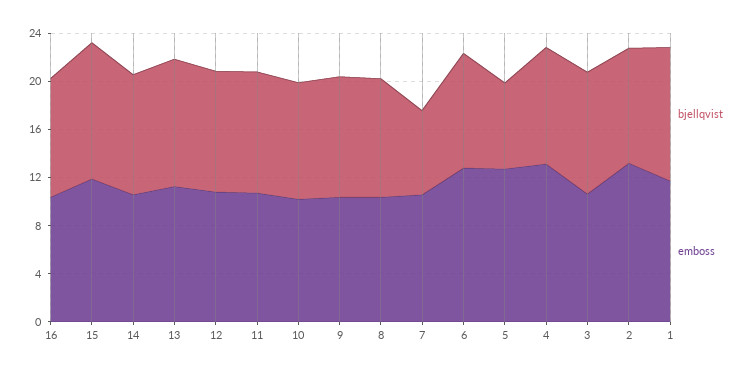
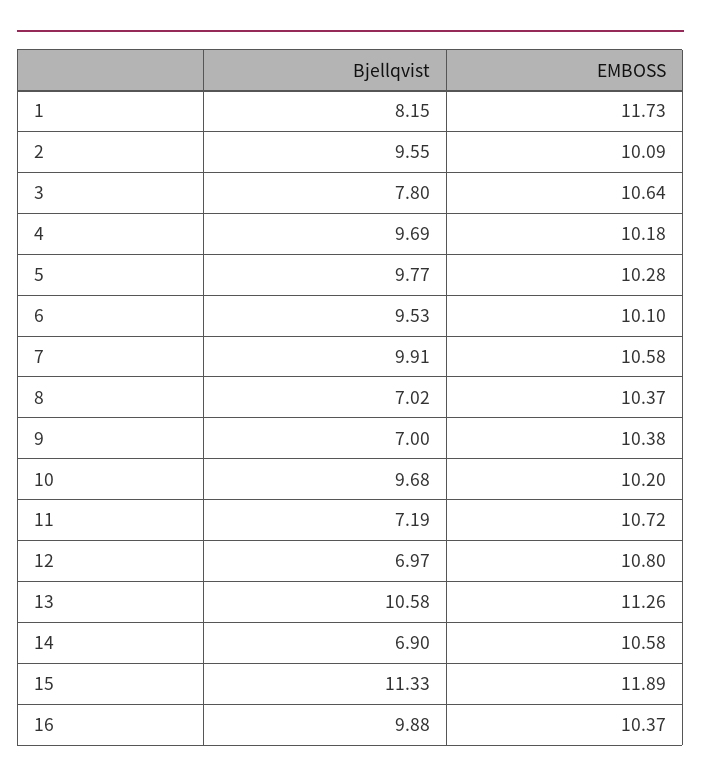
bjellqvist, 14: 10 -> 6.9
bjellqvist, 12: 10 -> 6.97
bjellqvist, 11: 10 -> 7.19
bjellqvist, 9: 10 -> 7
bjellqvist, 8: 10 -> 7.02
bjellqvist, 7: 7 -> 9.91
emboss, 6: 13 -> 10.1
bjellqvist, 5: 7 -> 9.77
emboss, 5: 13 -> 10.28
emboss, 4: 13 -> 10.18
bjellqvist, 3: 10 -> 7.8
emboss, 2: 13 -> 10.09
bjellqvist, 1: 11 -> 8.15

